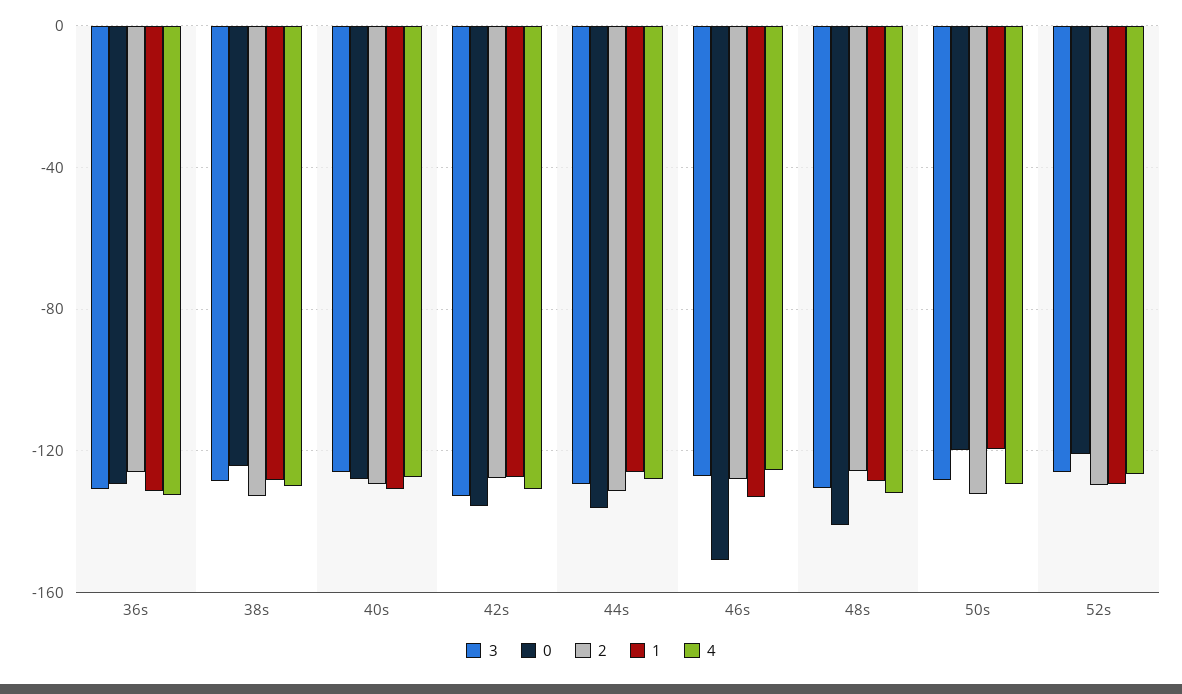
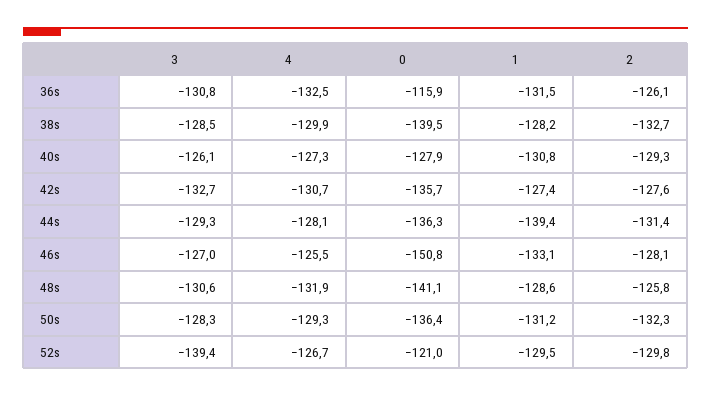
0, 36s: -130 -> -115.9
0, 38s: -125 -> -139.5
1, 44s: -125 -> -139.4
0, 50s: -120 -> -136.4
1, 50s: -120 -> -131.2
3, 52s: -125 -> -139.4

